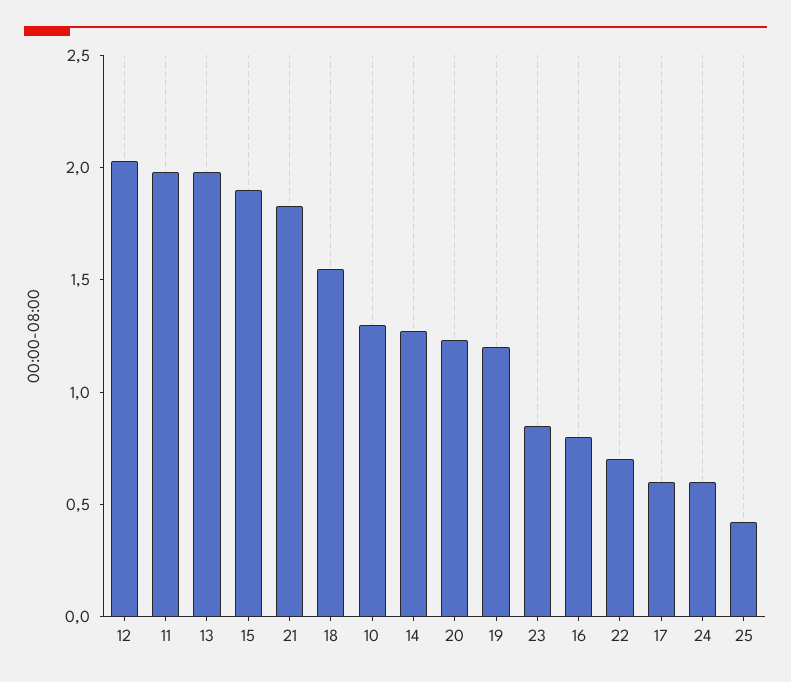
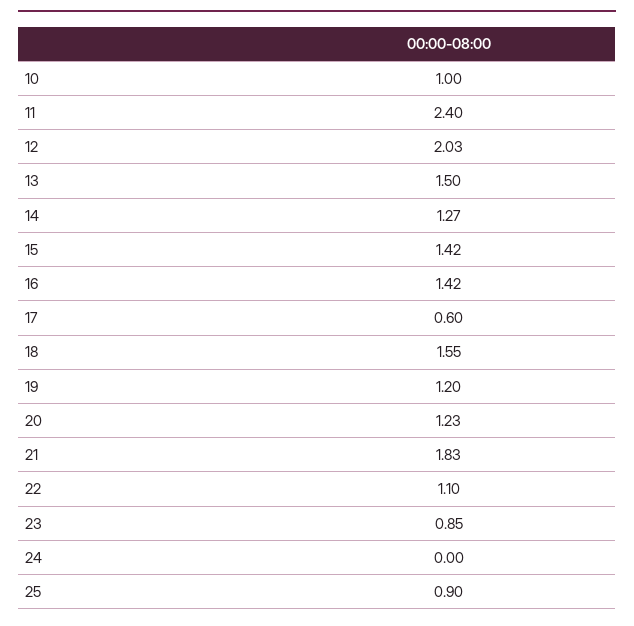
11: 2 -> 2.4
13: 2 -> 1.5
15: 1.9 -> 1.42
10: 1.3 -> 1
16: 0.8 -> 1.42
22: 0.7 -> 1.1
24: 0.6 -> 0
25: 0.4 -> 0.9

